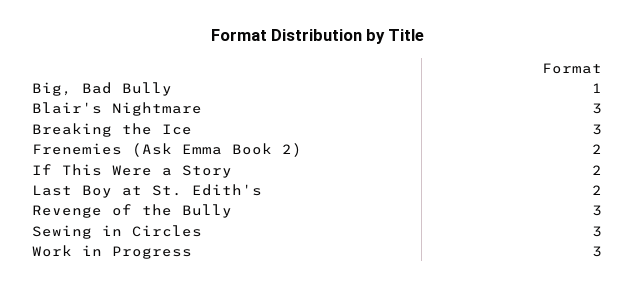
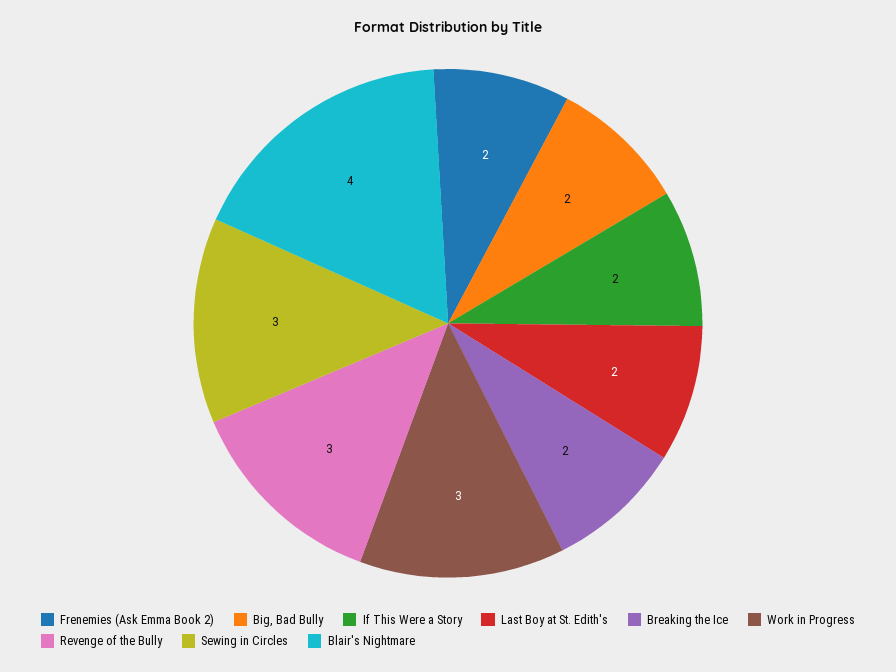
Big, Bad Bully: 1 -> 2
Blair's Nightmare: 3 -> 4
Breaking the Ice: 3 -> 2

